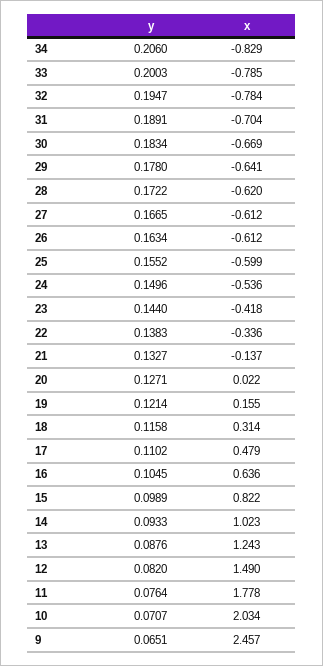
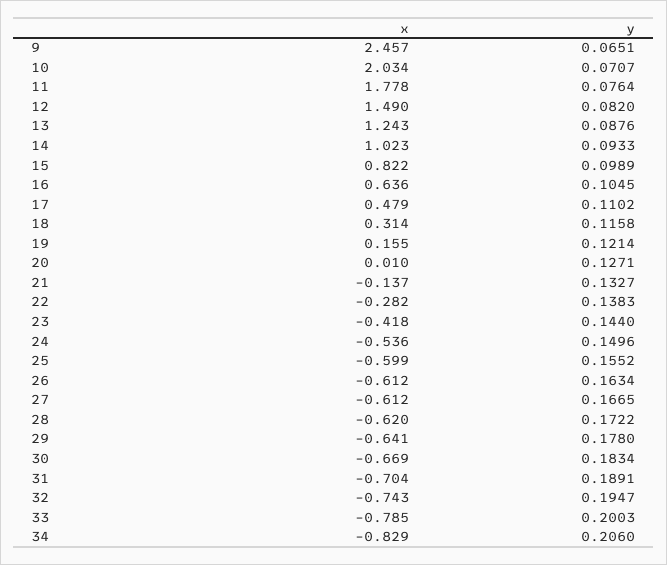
x, 32: -0.784 -> -0.743
x, 22: -0.336 -> -0.282
x, 20: 0.022 -> 0.01

